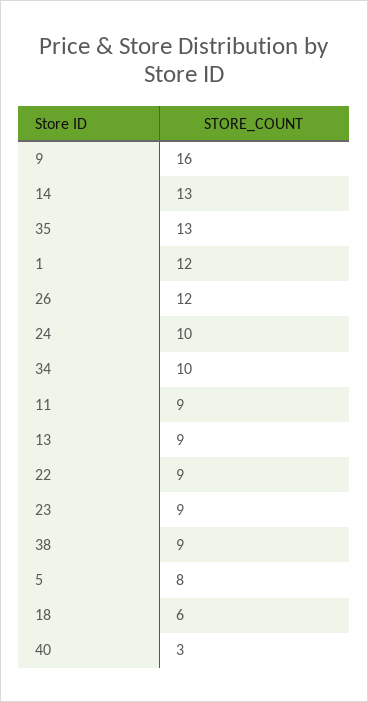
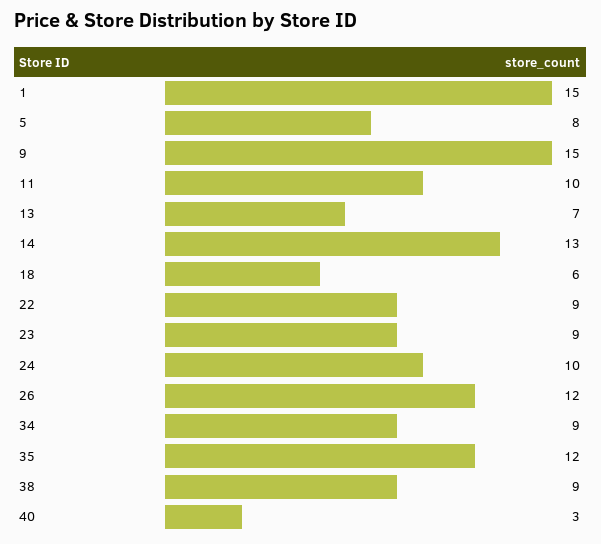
9: 16 -> 15
35: 13 -> 12
1: 12 -> 15
34: 10 -> 9
11: 9 -> 10
13: 9 -> 7

